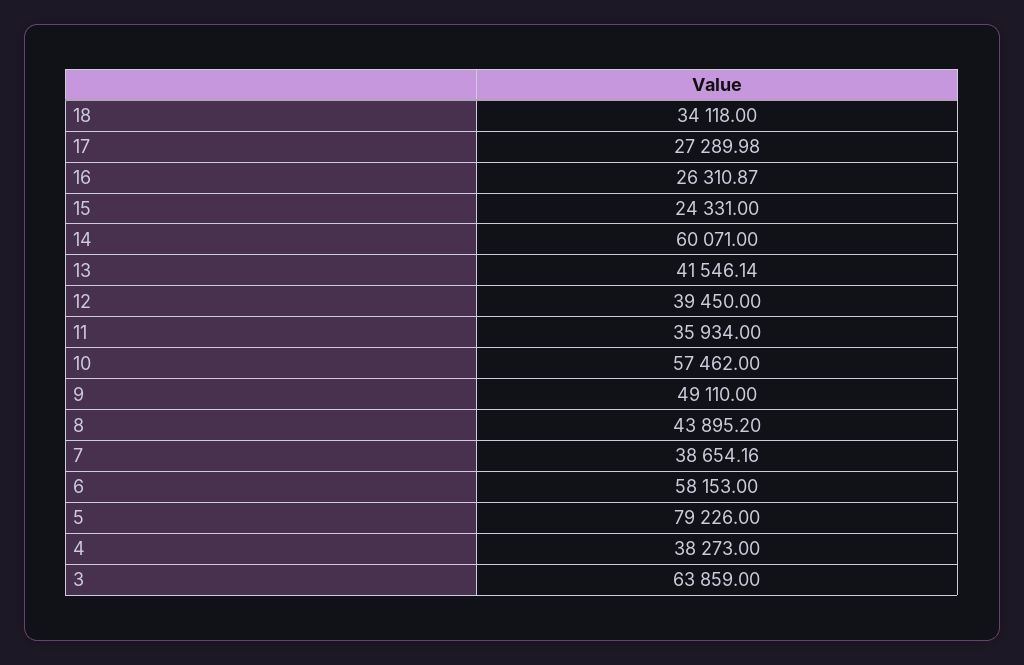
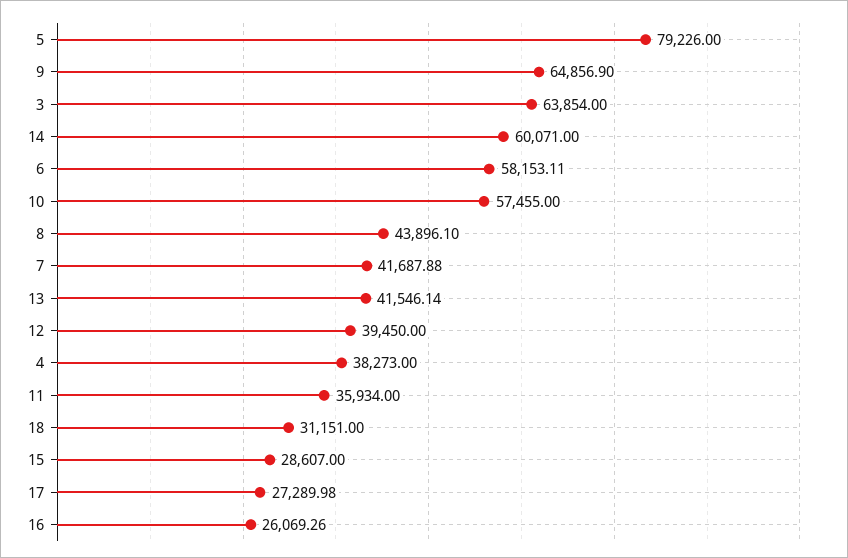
18: 34118 -> 31151
16: 26310.87 -> 26069.26
15: 24331 -> 28607
10: 57462 -> 57455
9: 49110 -> 64856.9
8: 43895.2 -> 43896.1
7: 38654.16 -> 41687.88
6: 58153 -> 58153.11
3: 63859 -> 63854

